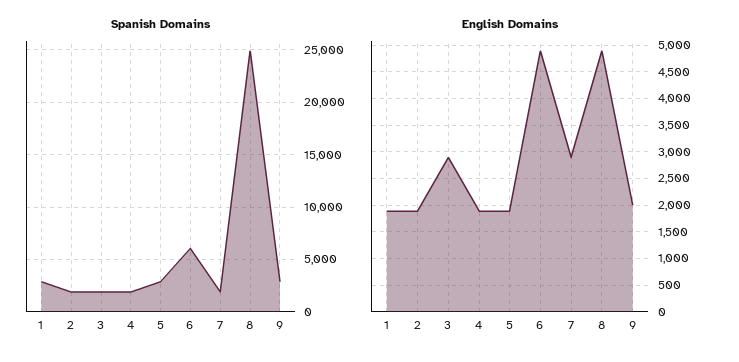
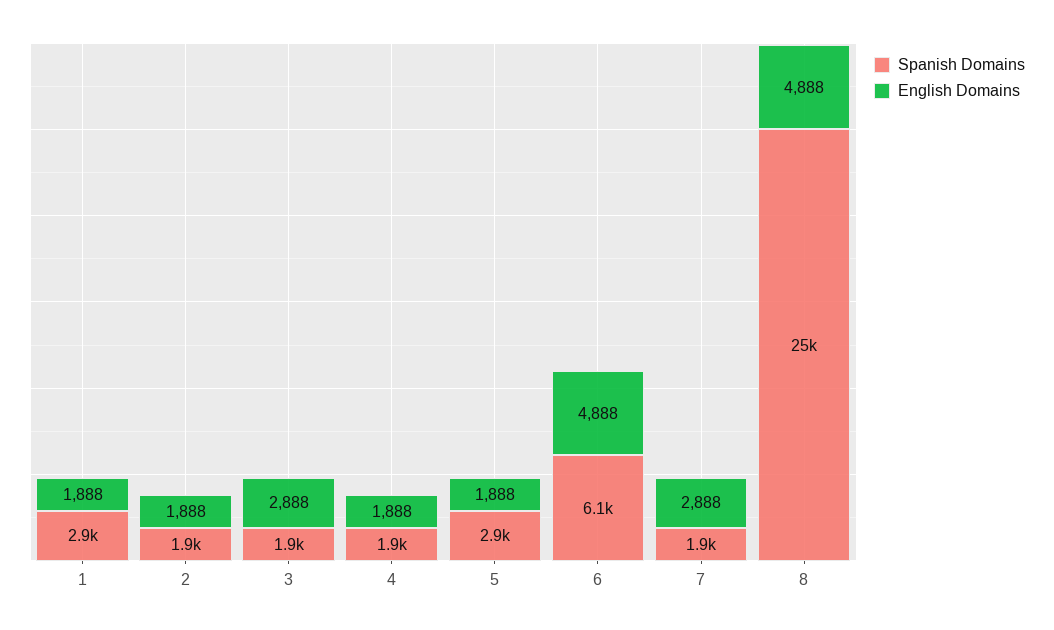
Spanish Domains, 9: 3000 -> none
English Domains, 9: 2000 -> none

